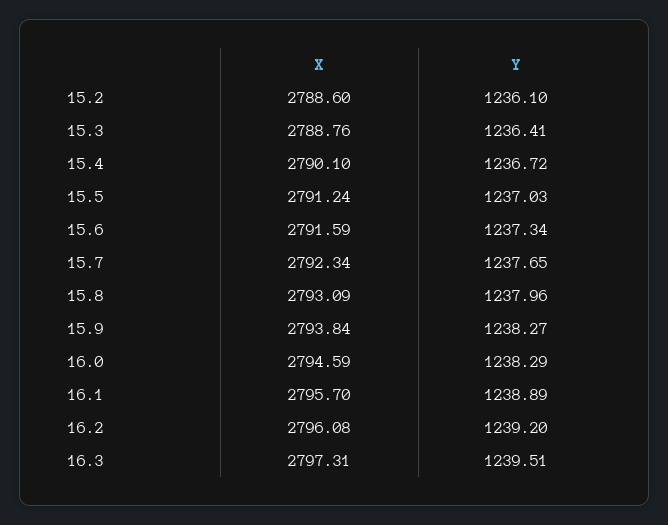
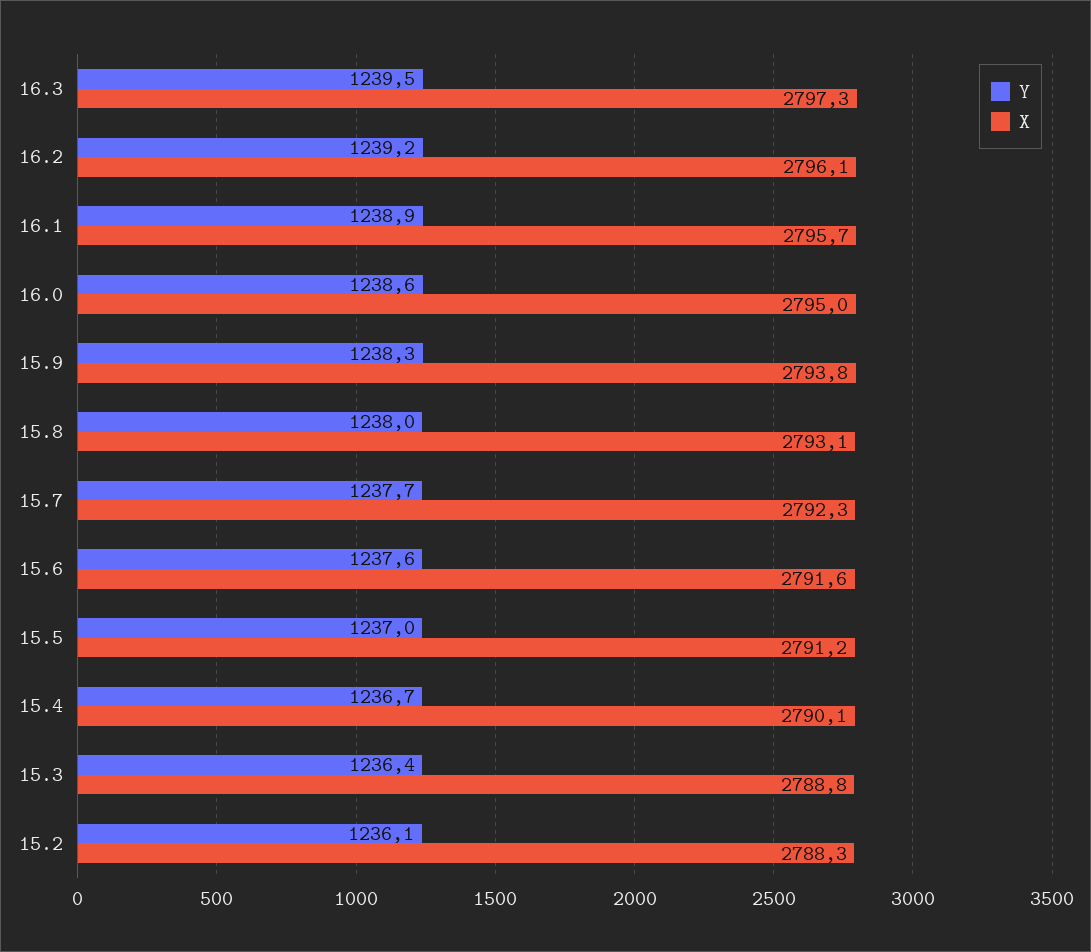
X, 15.2: 2788.6 -> 2788.3
Y, 15.6: 1237.34 -> 1237.6
X, 16.0: 2794.59 -> 2795
Y, 16.0: 1238.29 -> 1238.6

